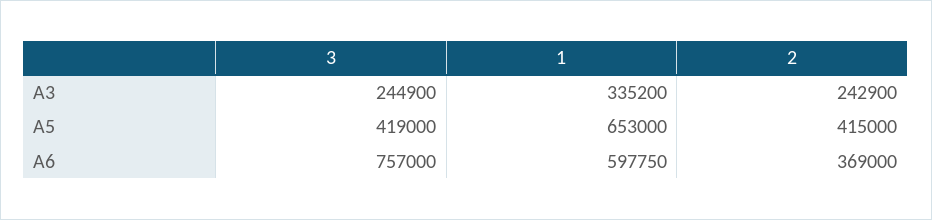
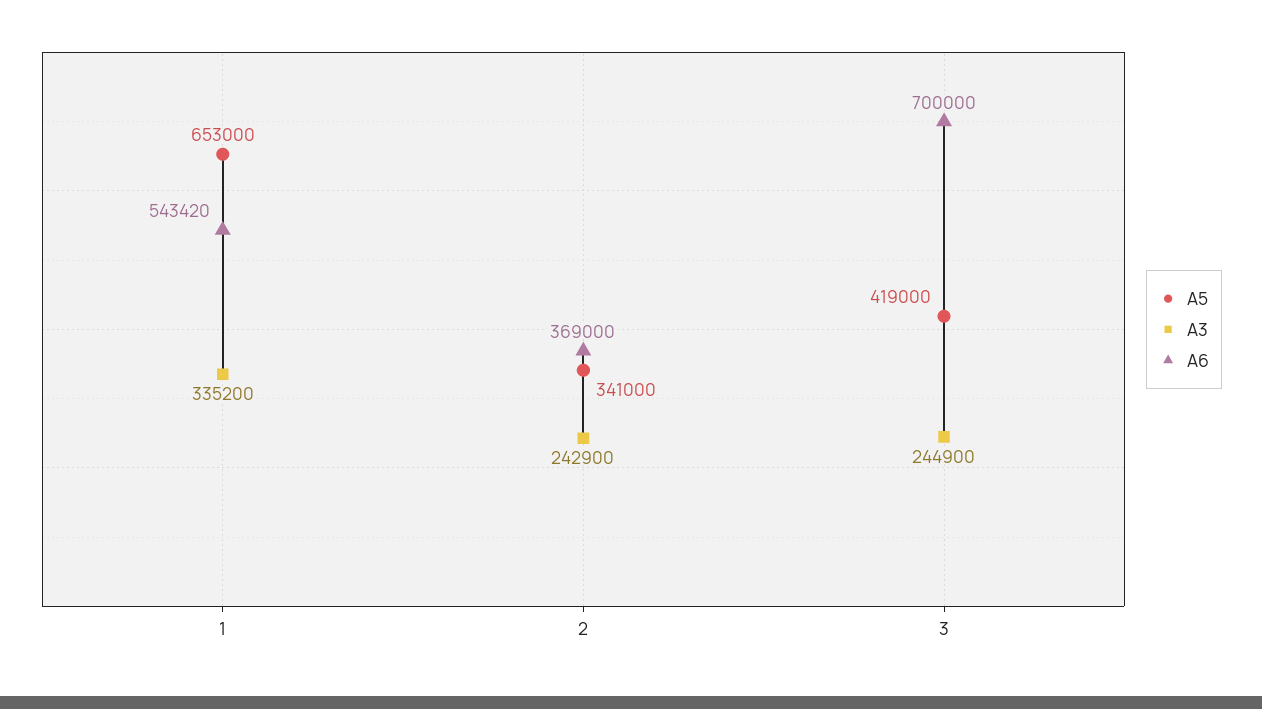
A5, 2: 415000 -> 341000
A6, 3: 757000 -> 700000
A6, 1: 597750 -> 543420

